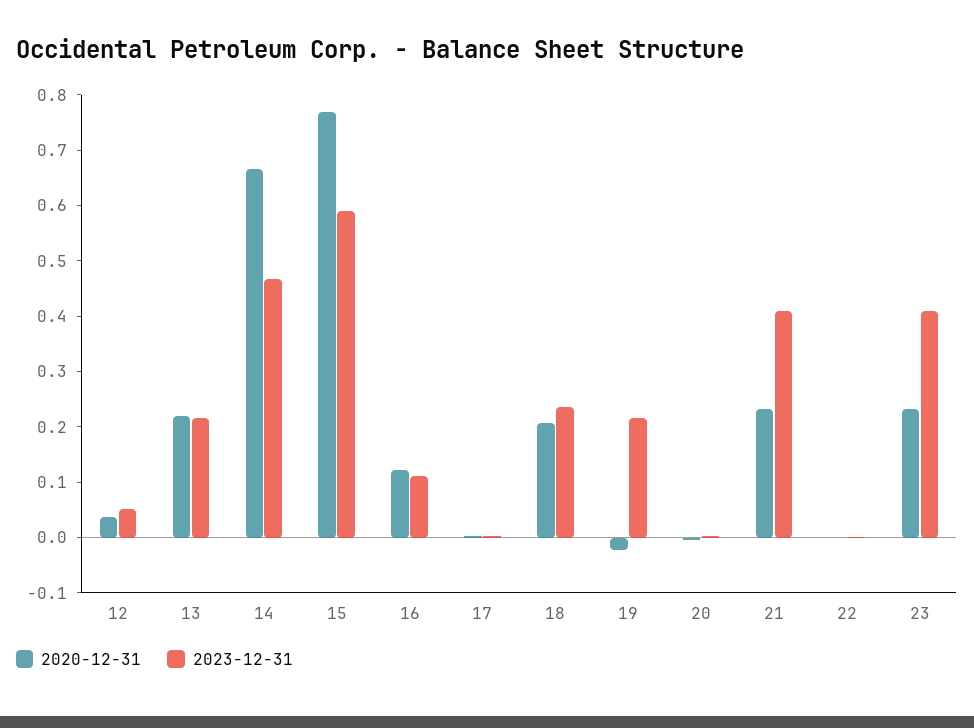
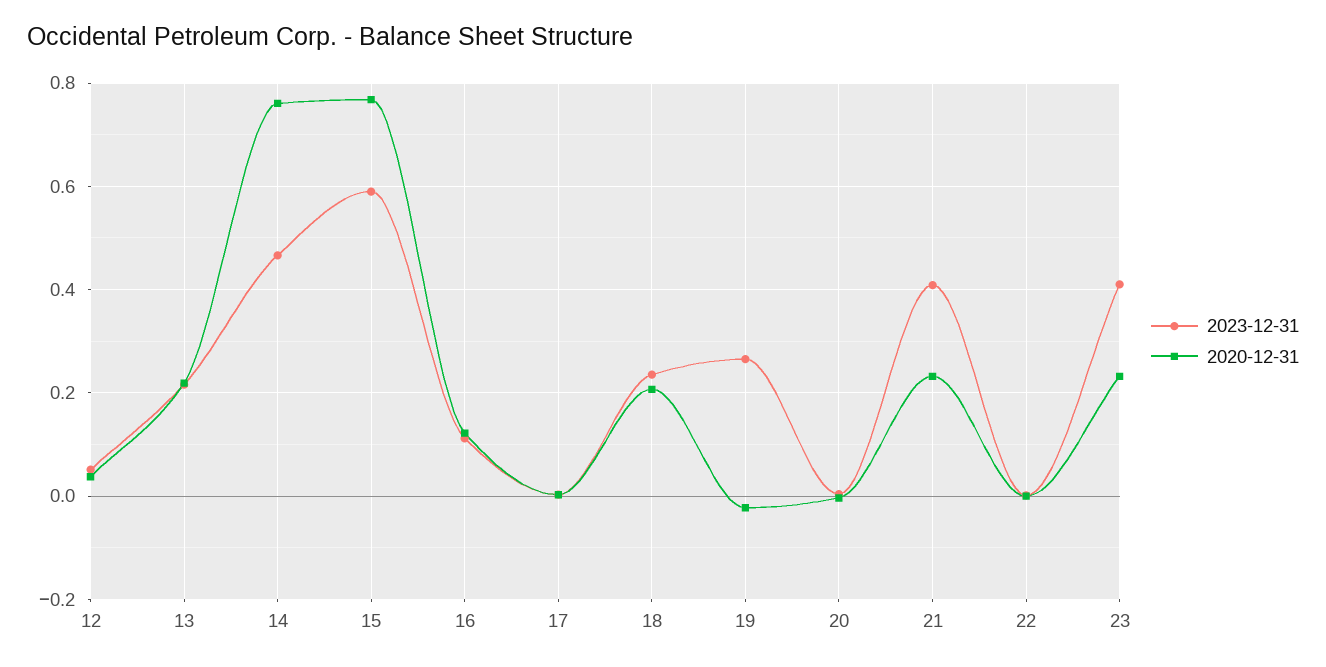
2020-12-31, 14: 0.66 -> 0.76
2023-12-31, 19: 0.22 -> 0.26

